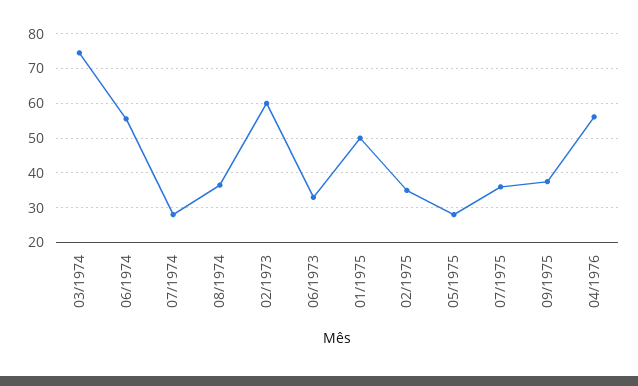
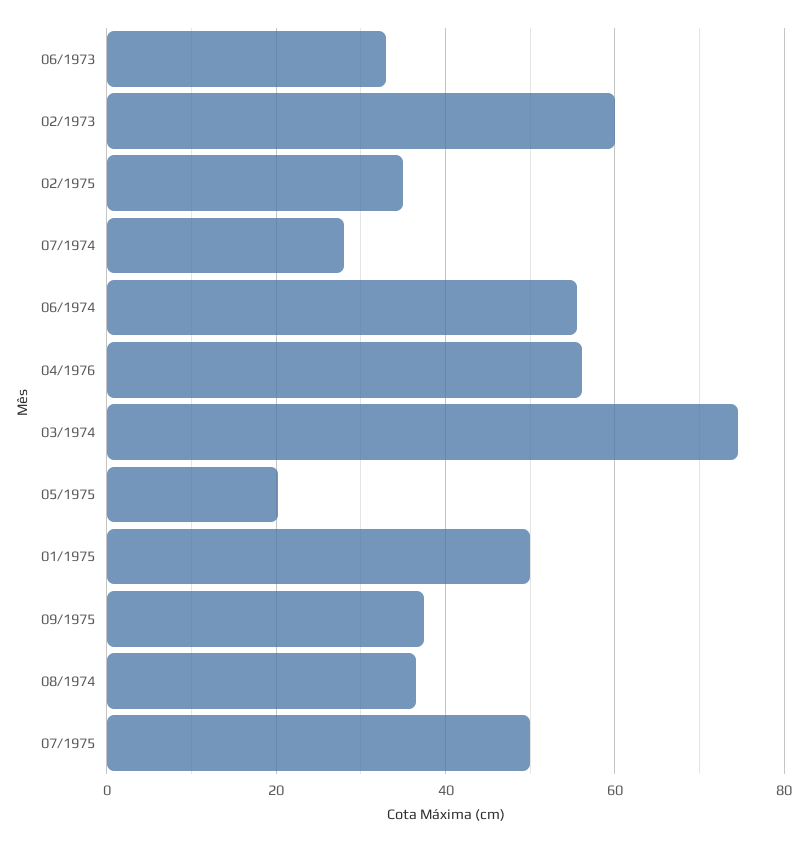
05/1975: 28 -> 20
07/1975: 36 -> 50

